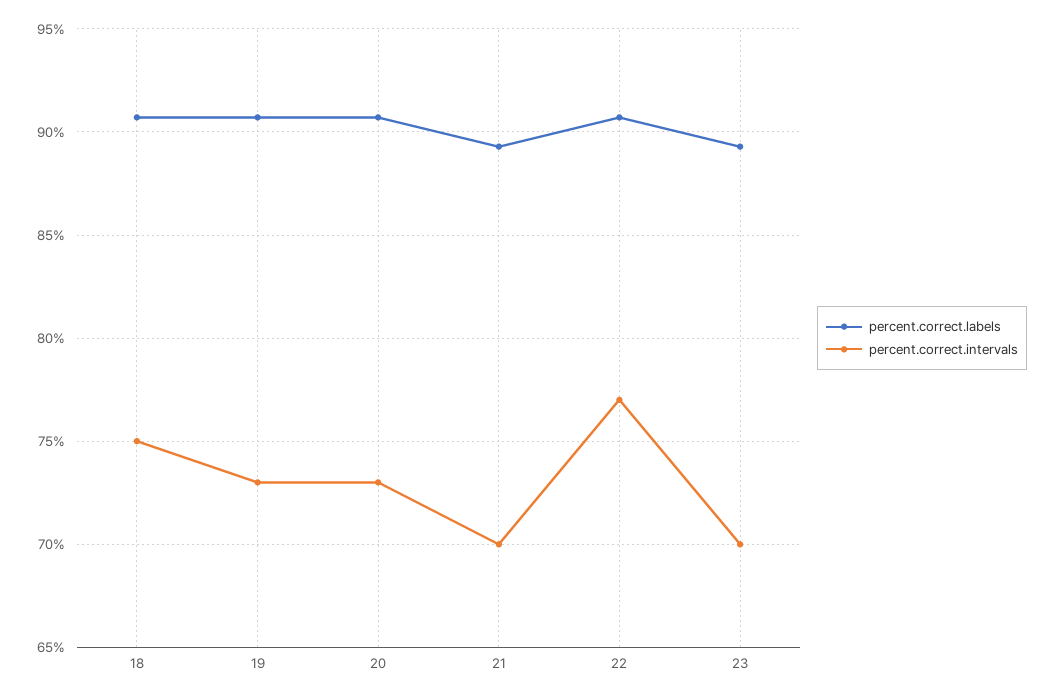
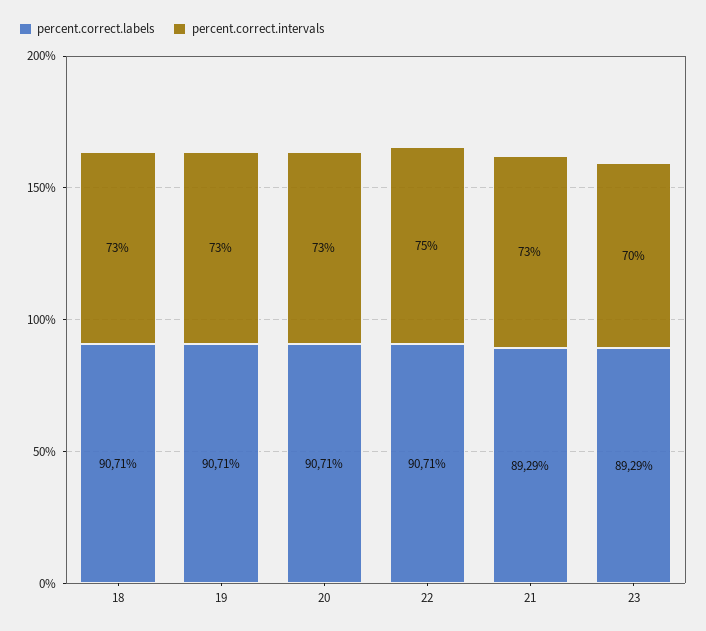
percent.correct.intervals, 18: 75 -> 73
percent.correct.intervals, 21: 70 -> 73
percent.correct.intervals, 22: 77 -> 75

